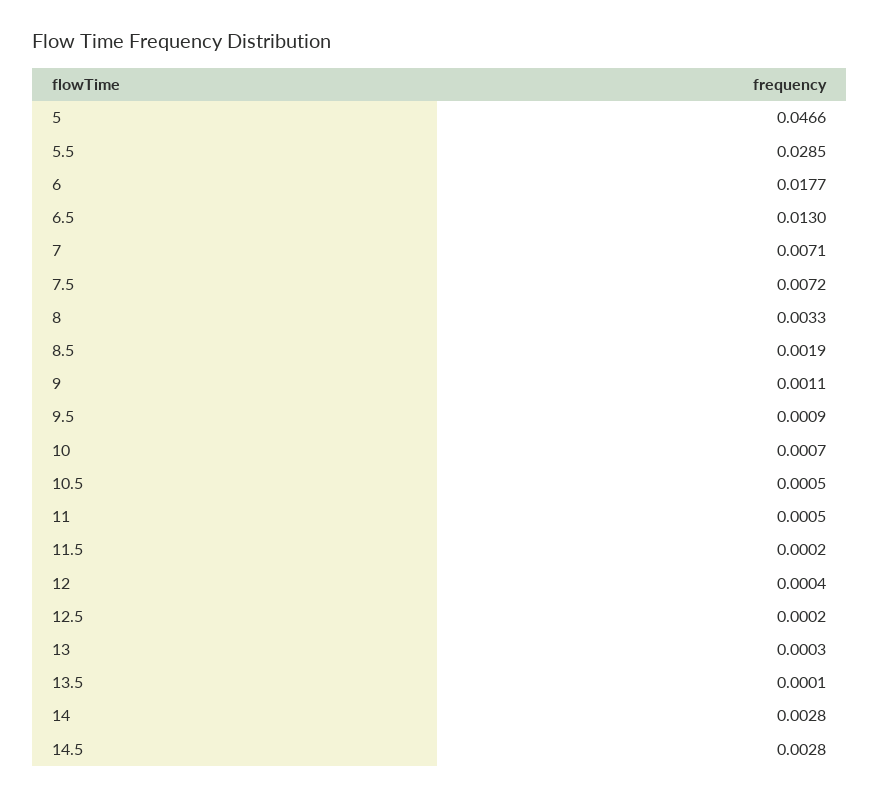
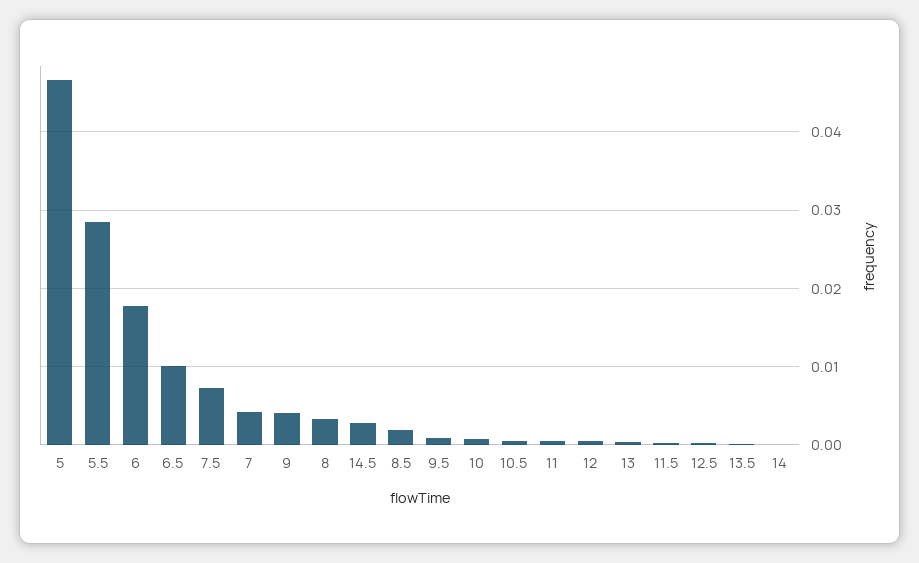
6.5: 0.013 -> 0.01
7: 0.0071 -> 0.004
9: 0.0011 -> 0.004
14: 0.0028 -> 0

